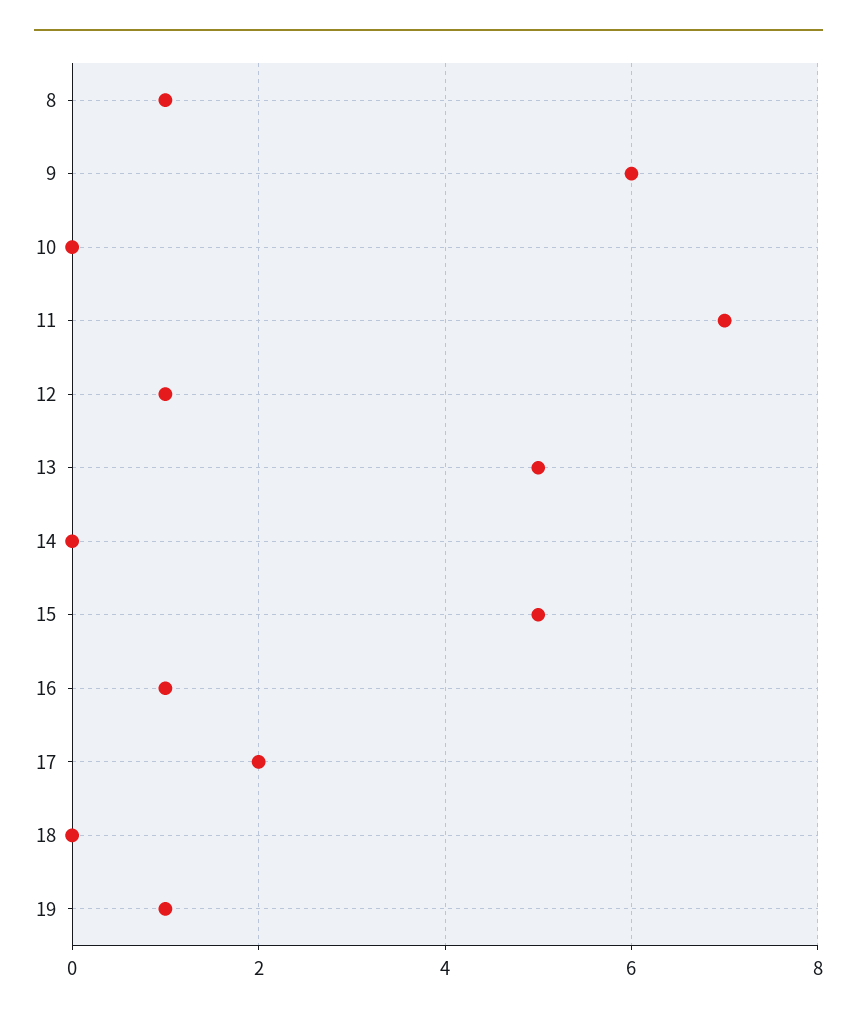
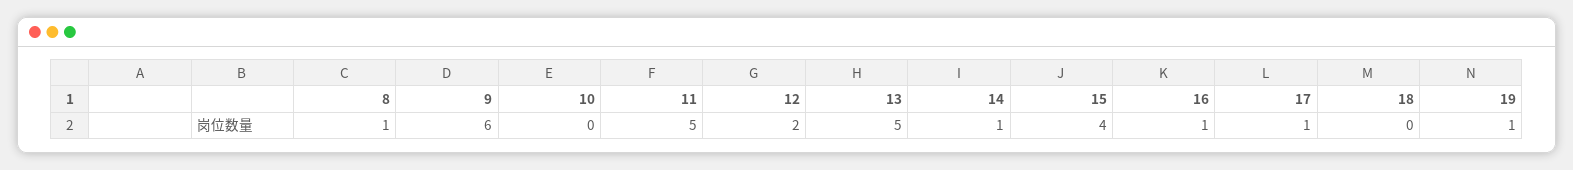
11: 7 -> 5
12: 1 -> 2
14: 0 -> 1
15: 5 -> 4
17: 2 -> 1

